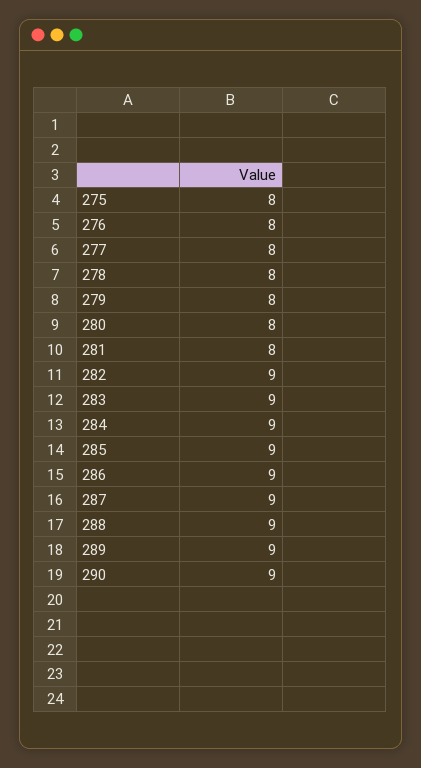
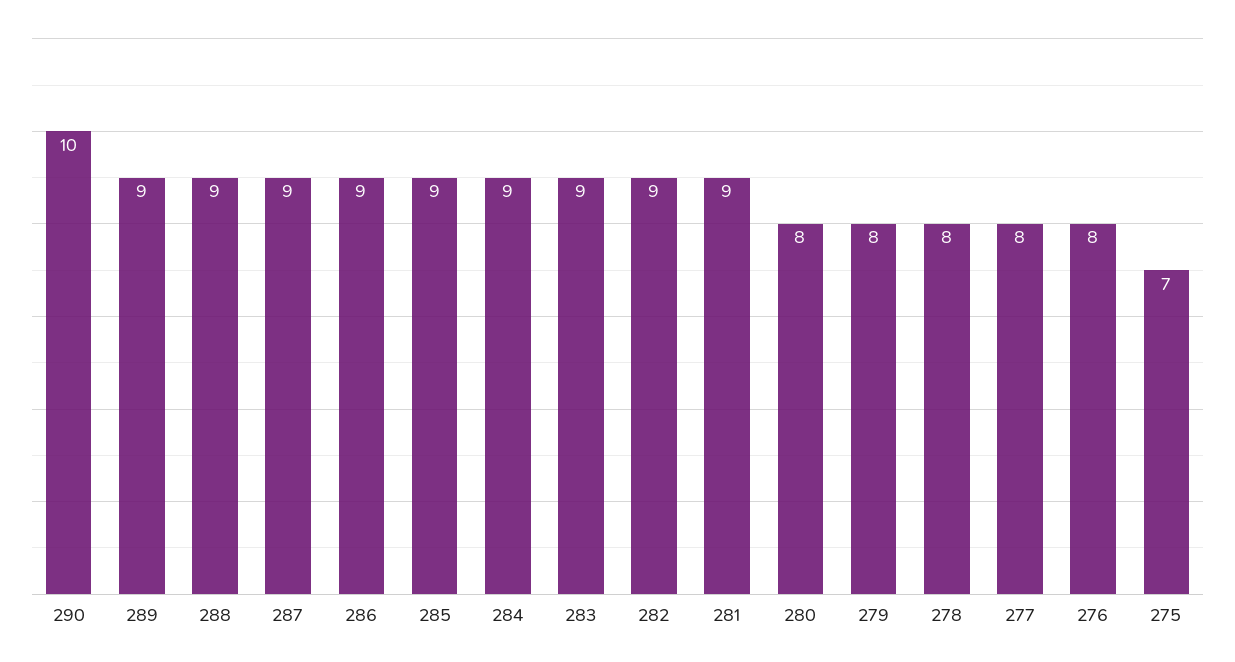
275: 8 -> 7
281: 8 -> 9
290: 9 -> 10

